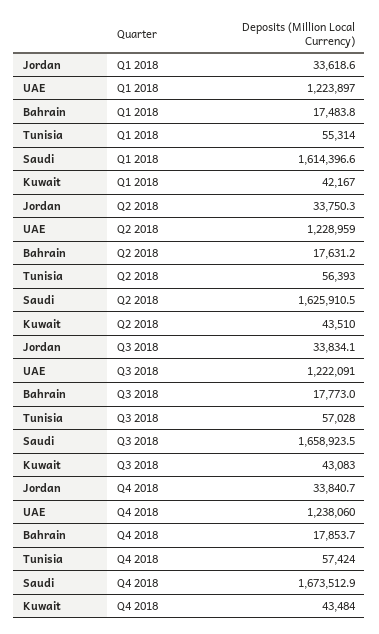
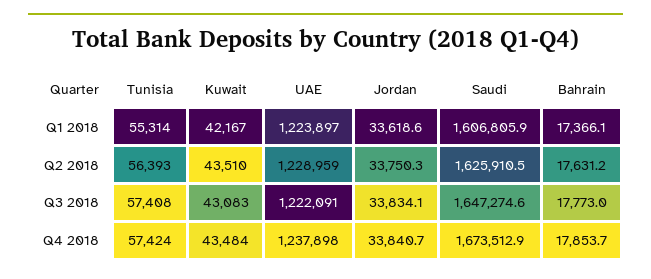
Bahrain, Q1 2018: 17483.8 -> 17366.1
Saudi, Q1 2018: 1614396.6 -> 1606805.9
Tunisia, Q3 2018: 57028 -> 57408
Saudi, Q3 2018: 1658923.5 -> 1647274.6
UAE, Q4 2018: 1238060 -> 1237898

